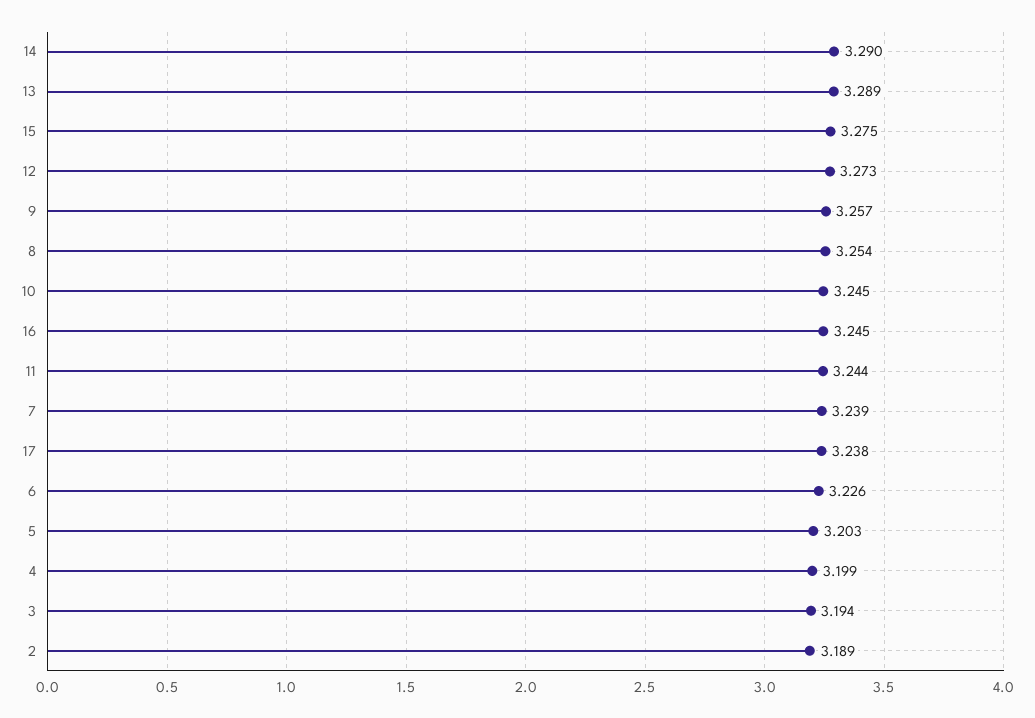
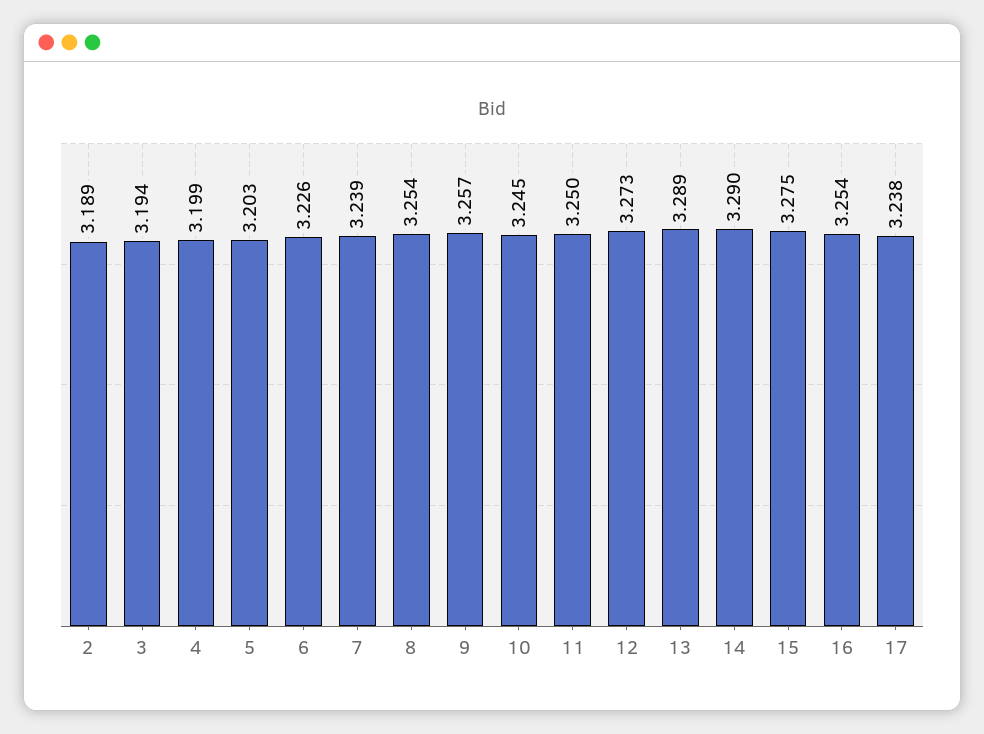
16: 3.245 -> 3.254
11: 3.244 -> 3.25

